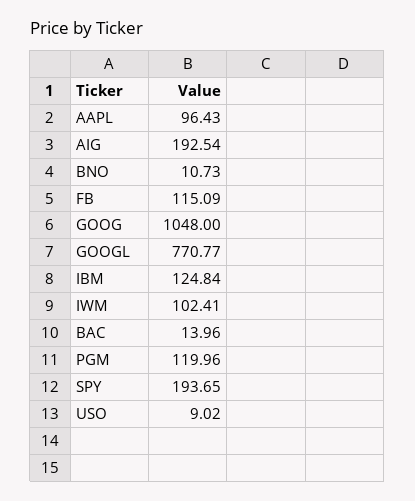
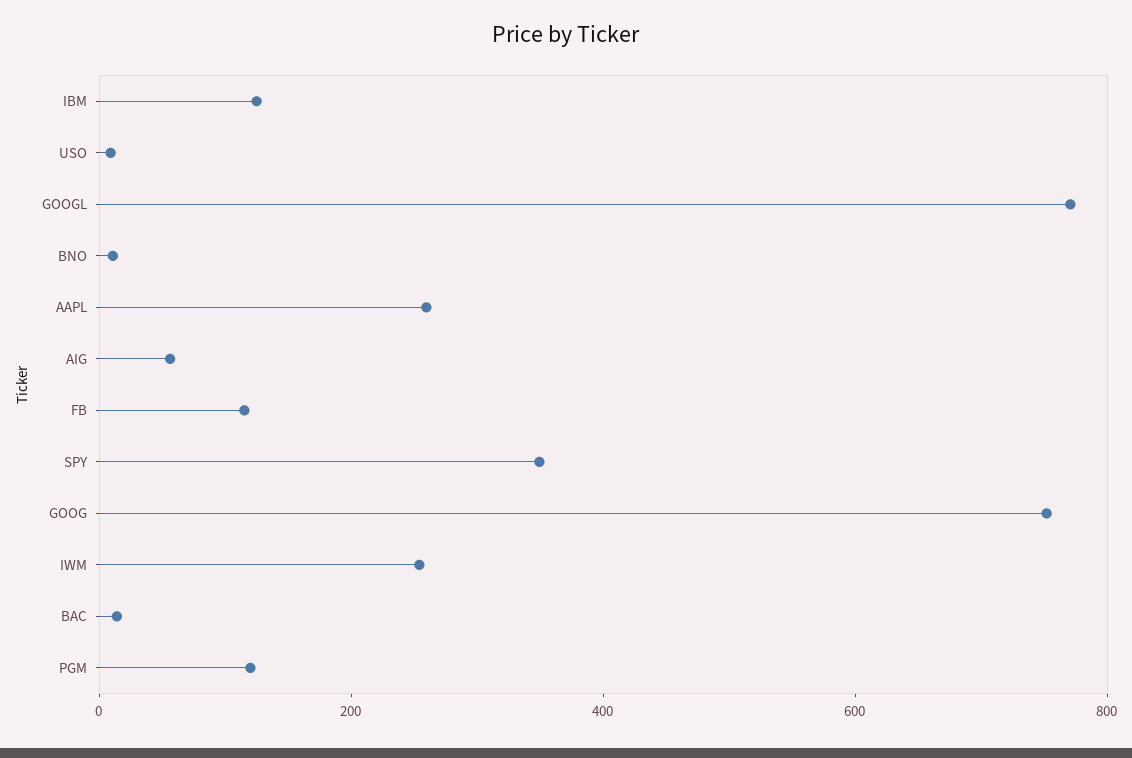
AAPL: 96.43 -> 250
AIG: 192.54 -> 50
GOOG: 1048 -> 750
IWM: 102.41 -> 250
SPY: 193.65 -> 350

